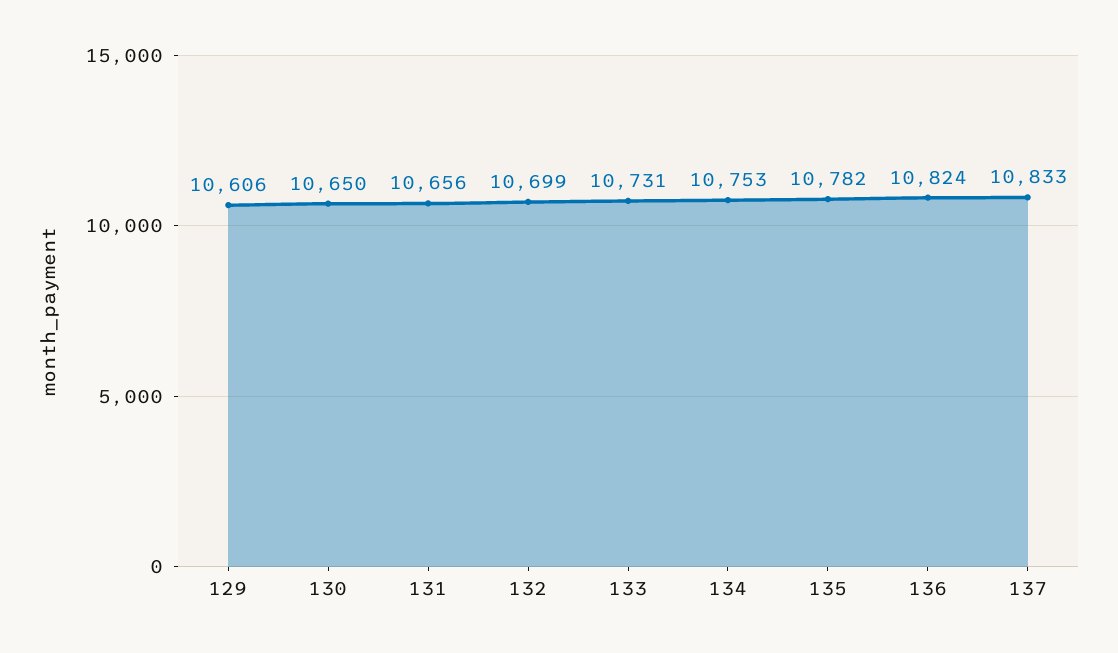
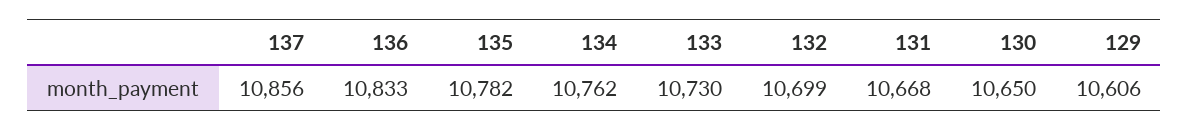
131: 10656 -> 10668
133: 10731 -> 10730
134: 10753 -> 10762
136: 10824 -> 10833
137: 10833 -> 10856

